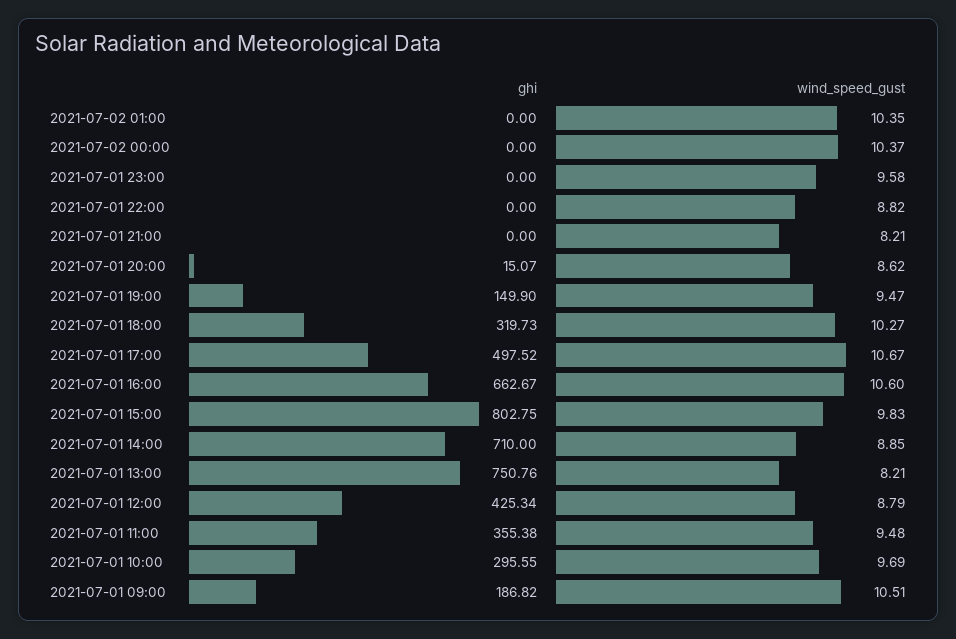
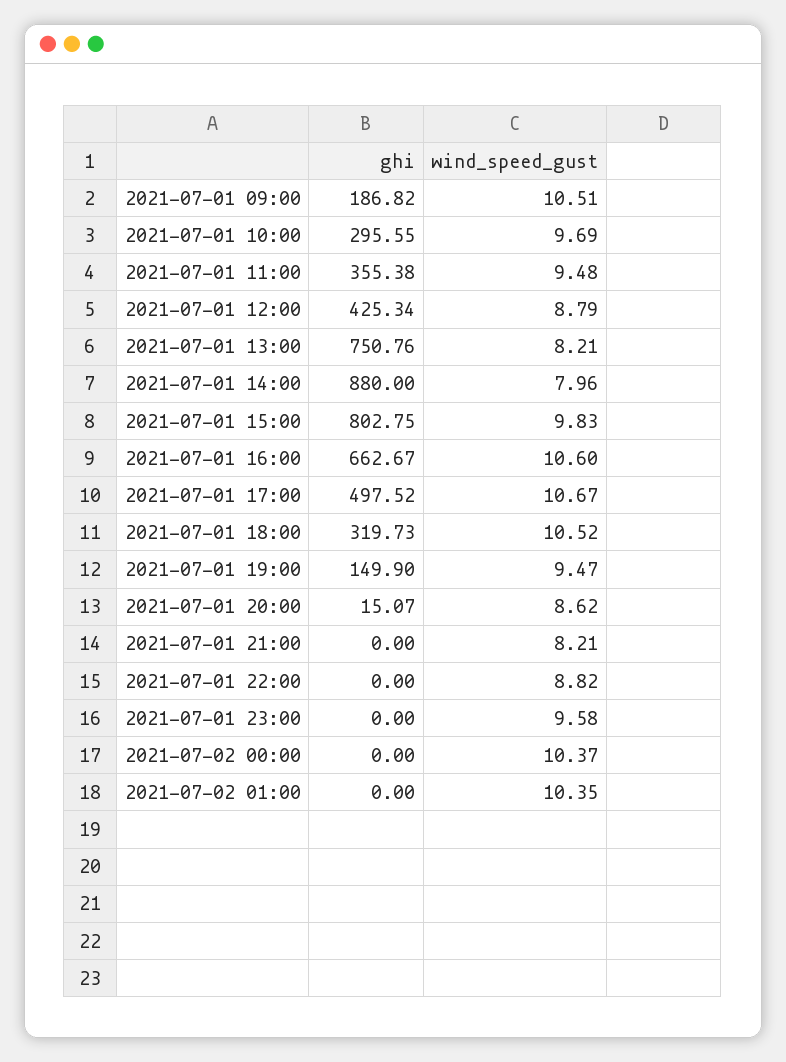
wind_speed_gust, 2021-07-01 18:00: 10.27 -> 10.52
ghi, 2021-07-01 14:00: 710 -> 880
wind_speed_gust, 2021-07-01 14:00: 8.85 -> 7.96

